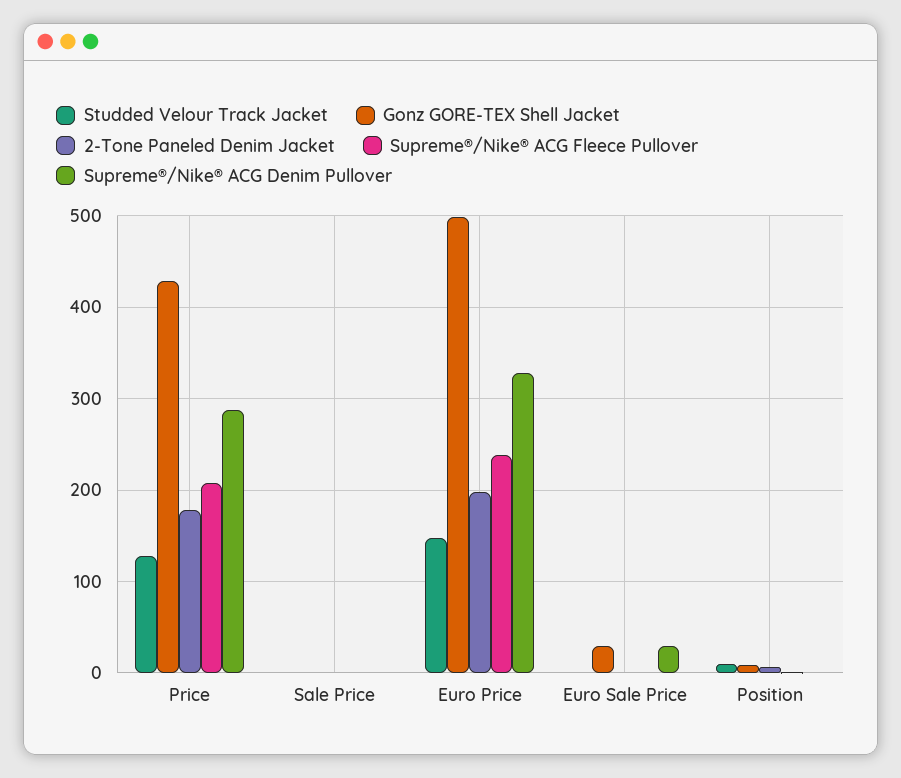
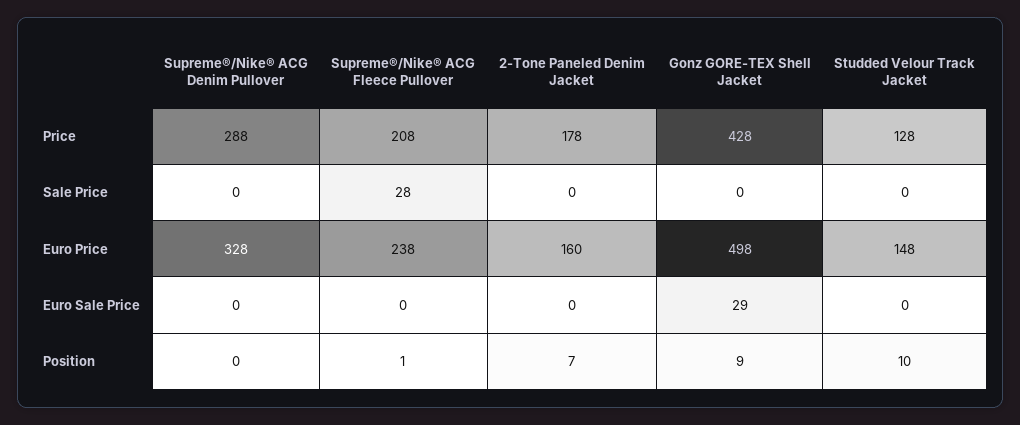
Supreme®/Nike® ACG Fleece Pullover, Sale Price: 0 -> 28
2-Tone Paneled Denim Jacket, Euro Price: 200 -> 160
Supreme®/Nike® ACG Denim Pullover, Euro Sale Price: 30 -> 0

